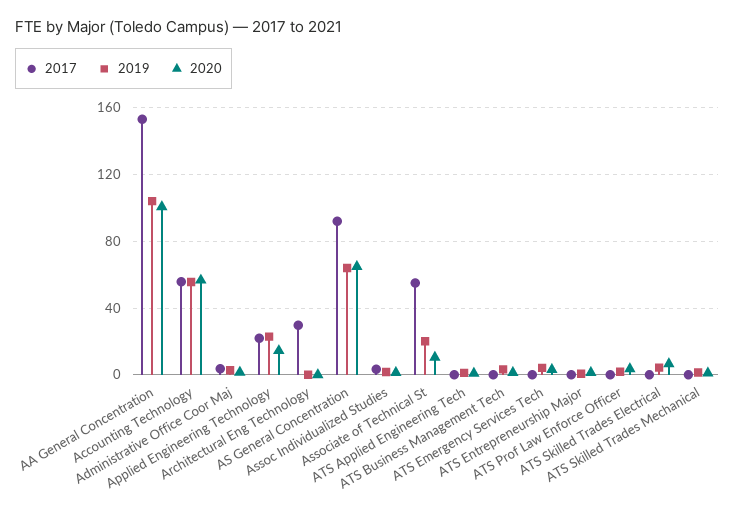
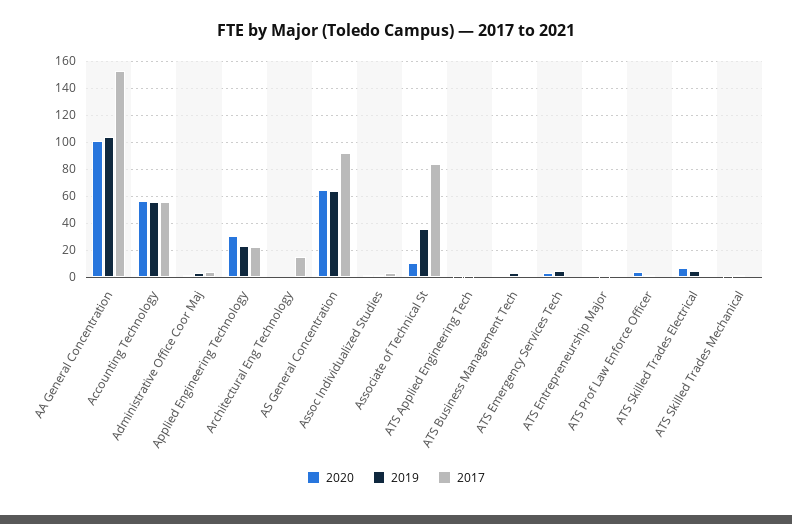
2020, Applied Engineering Technology: 15 -> 30
2017, Architectural Eng Technology: 30 -> 15
2017, Associate of Technical St: 55 -> 85
2019, Associate of Technical St: 20 -> 35

